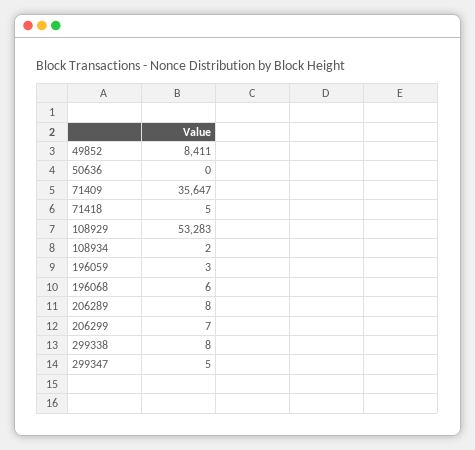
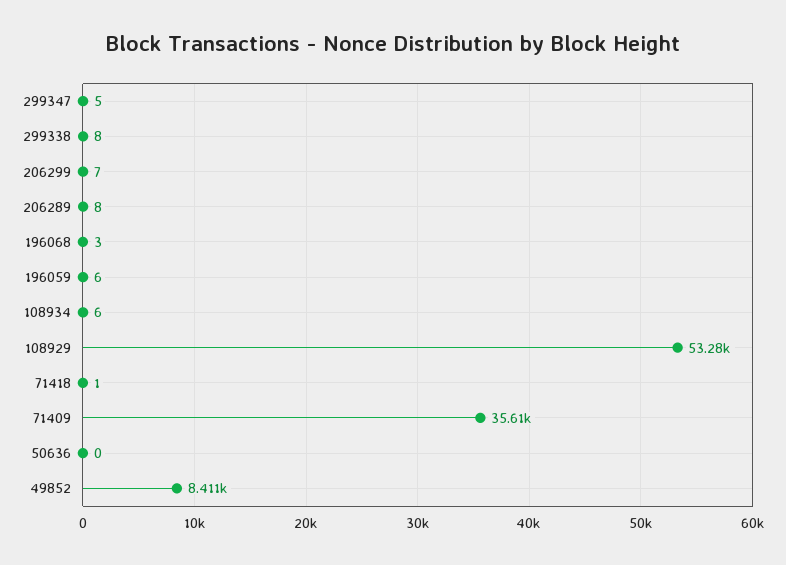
71409: 35647 -> 35610
71418: 5 -> 1
108934: 2 -> 6
196059: 3 -> 6
196068: 6 -> 3

